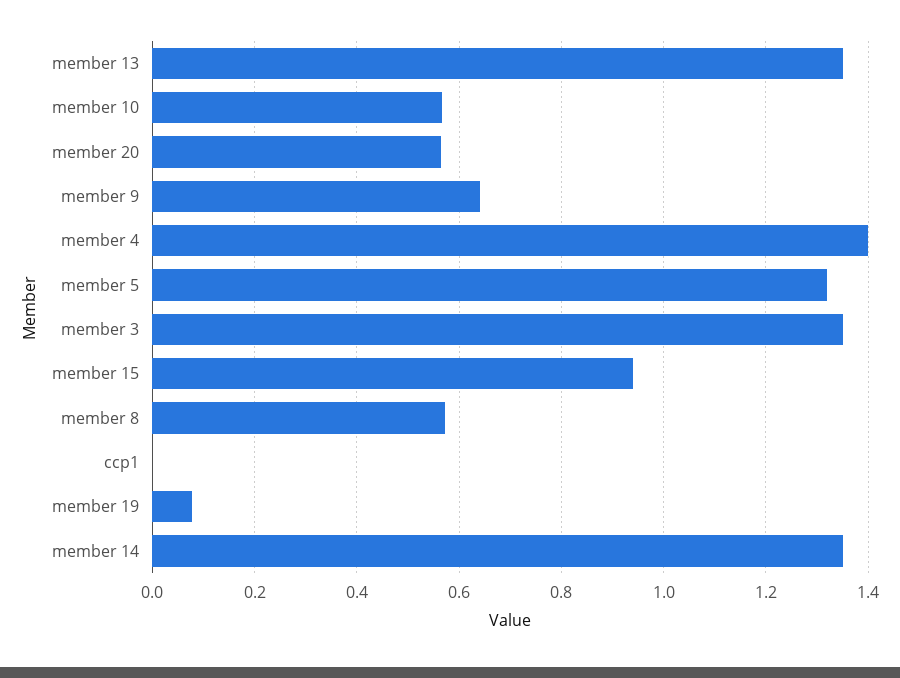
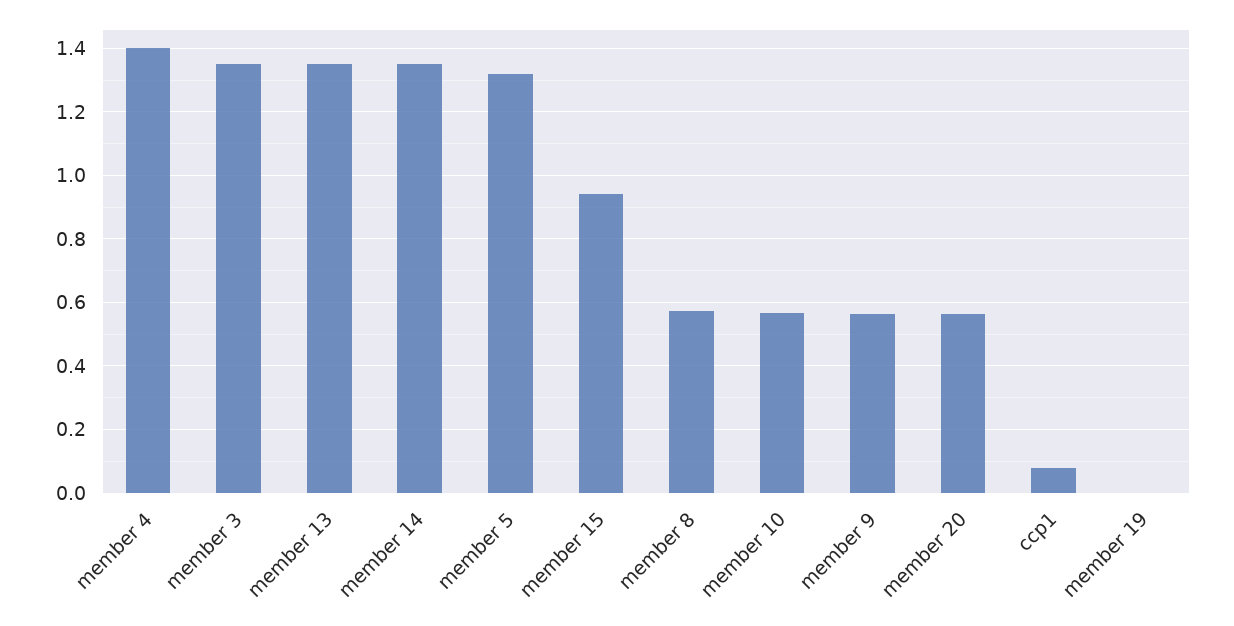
member 9: 0.64 -> 0.56
ccp1: 0 -> 0.08
member 19: 0.08 -> 0

